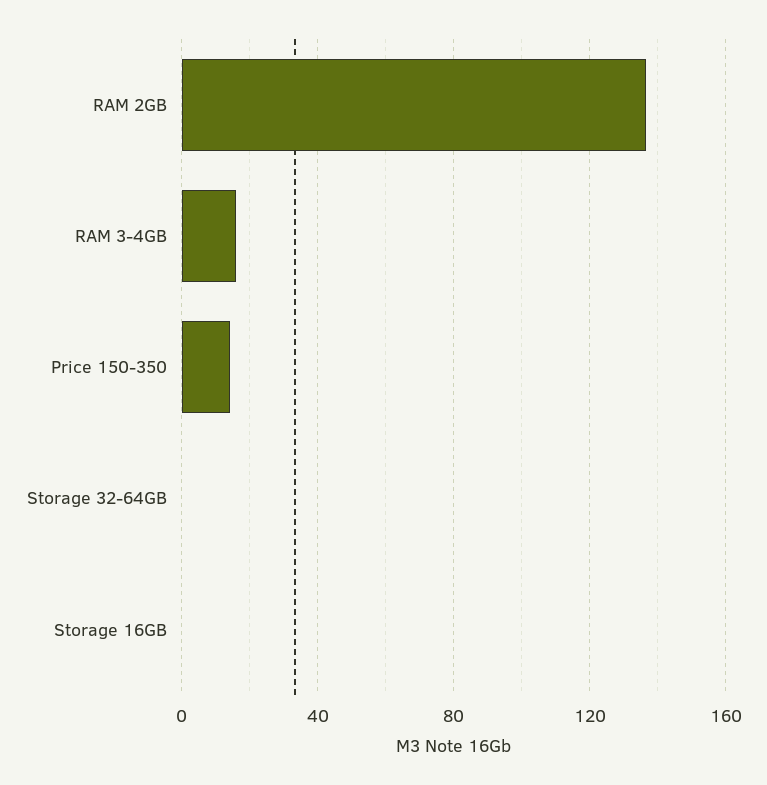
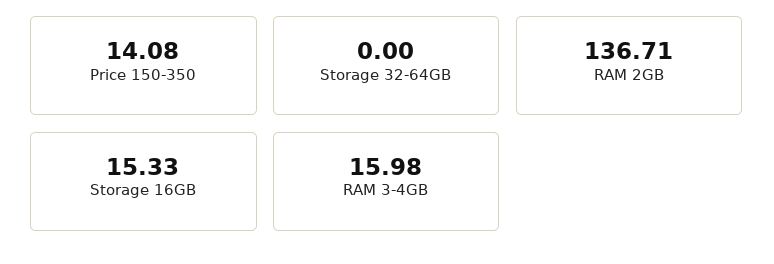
Storage 16GB: 0 -> 15.33

